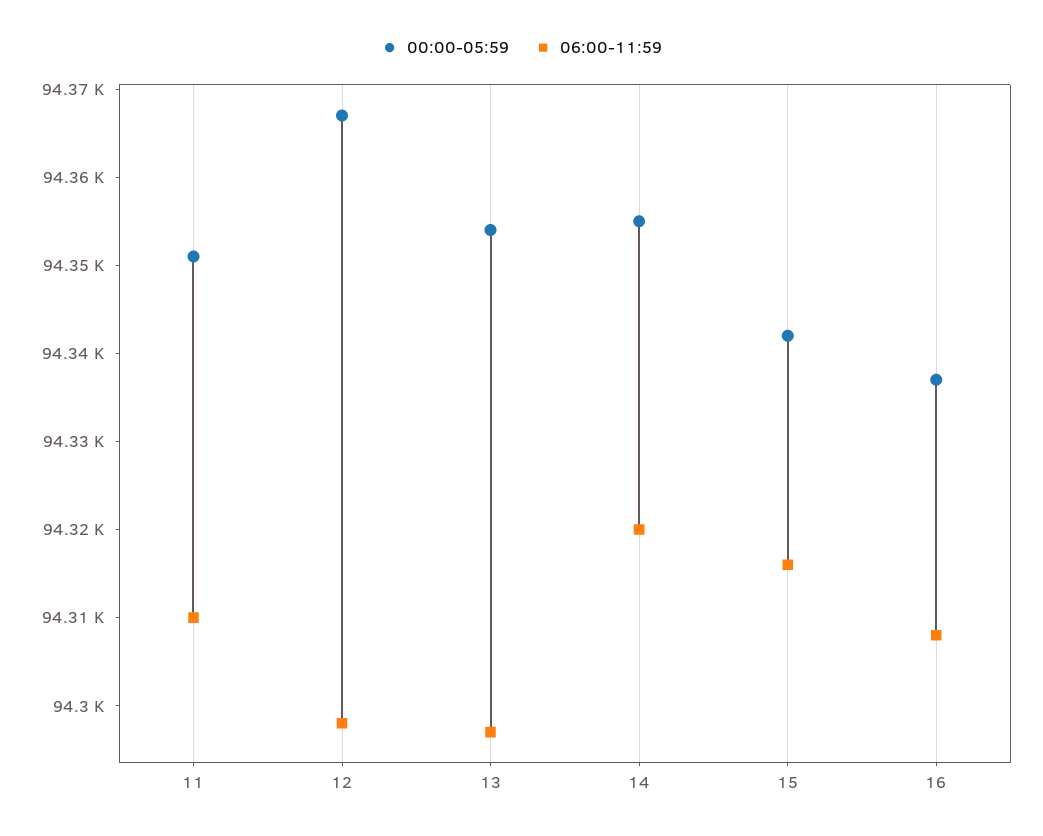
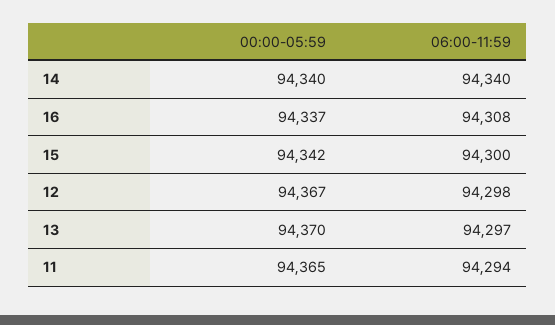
00:00-05:59, 11: 94351 -> 94365
06:00-11:59, 11: 94310 -> 94294
00:00-05:59, 13: 94354 -> 94370
00:00-05:59, 14: 94355 -> 94340
06:00-11:59, 14: 94320 -> 94340
06:00-11:59, 15: 94316 -> 94300

